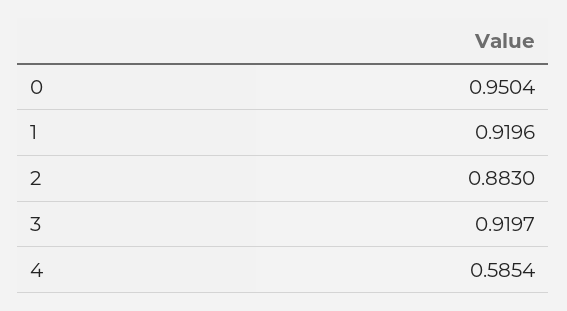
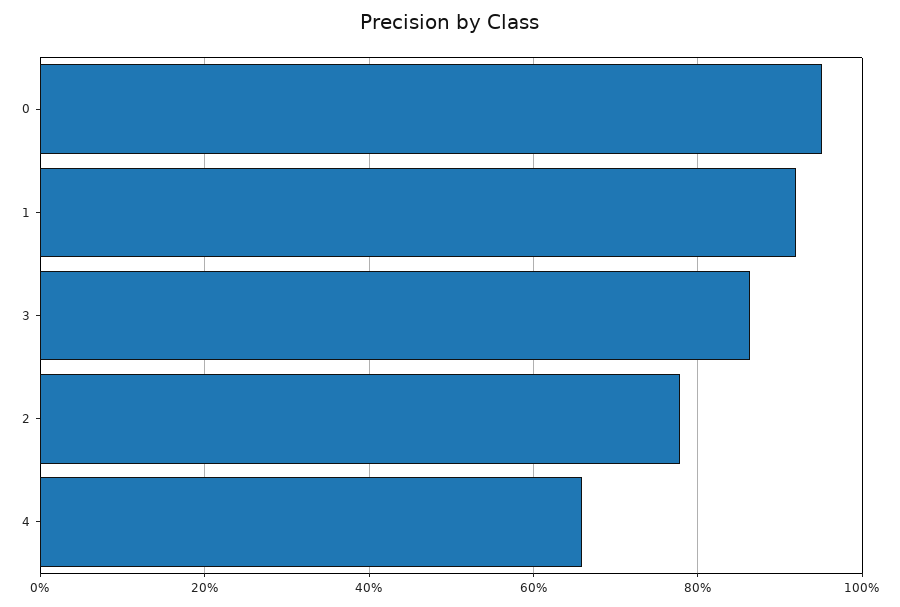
2: 0.883 -> 0.78
3: 0.9197 -> 0.86
4: 0.5854 -> 0.66

